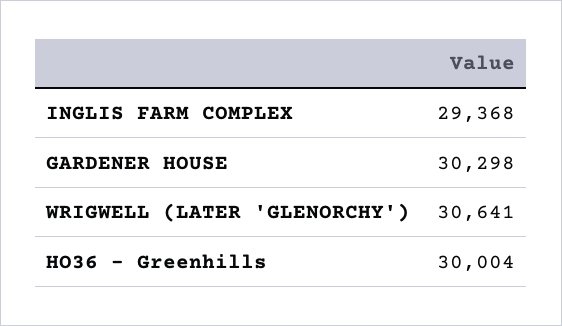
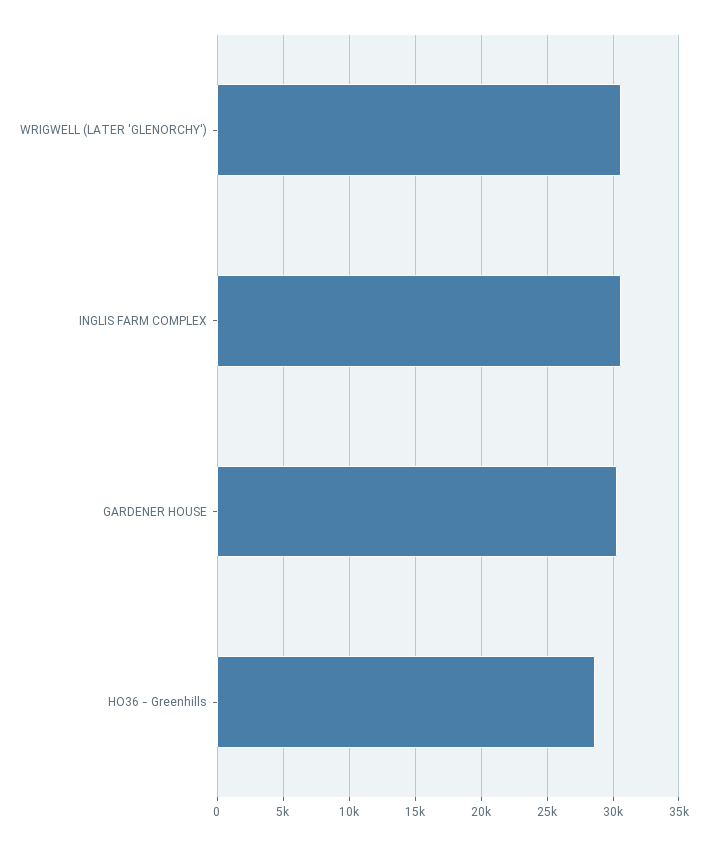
INGLIS FARM COMPLEX: 29368 -> 30500
HO36 - Greenhills: 30004 -> 28500

